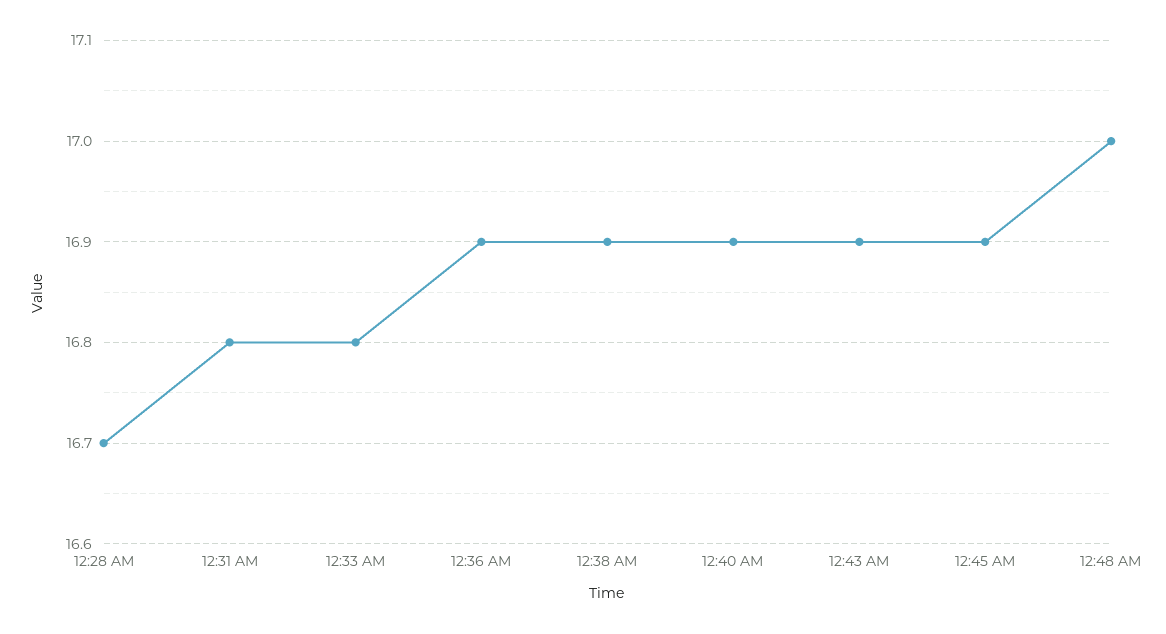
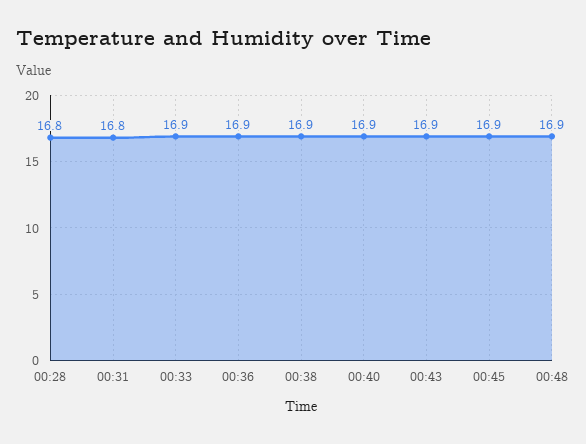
12:28 AM: 16.7 -> 16.8
12:33 AM: 16.8 -> 16.9
12:48 AM: 17 -> 16.9

